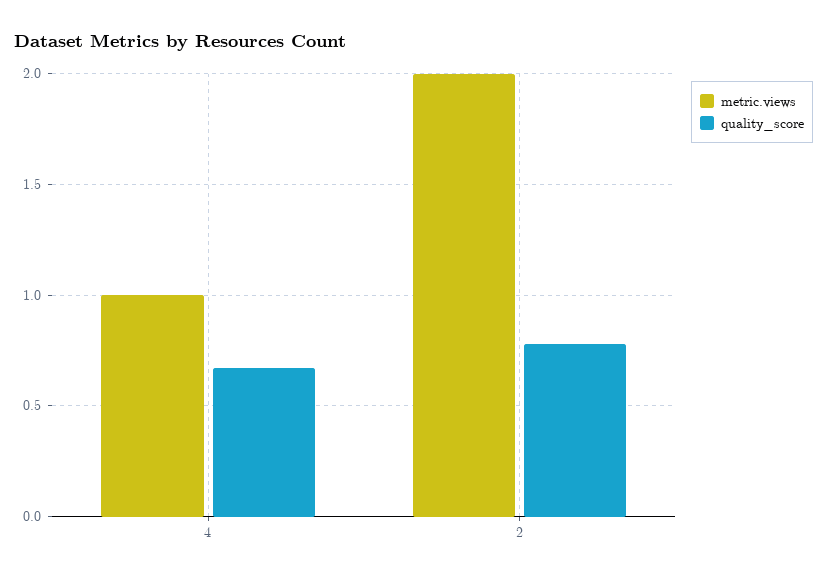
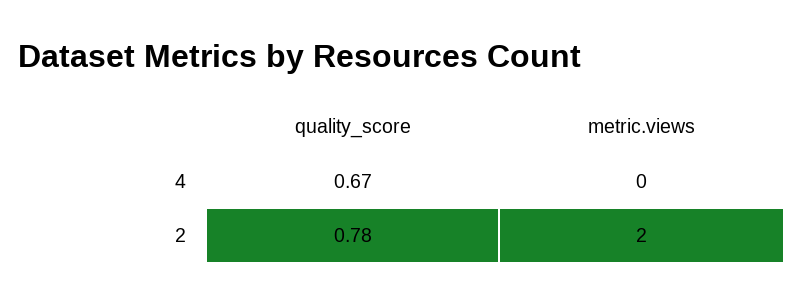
metric.views, 4: 1 -> 0

